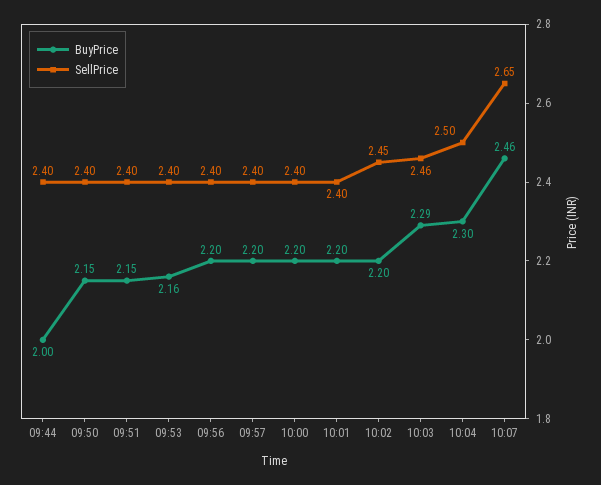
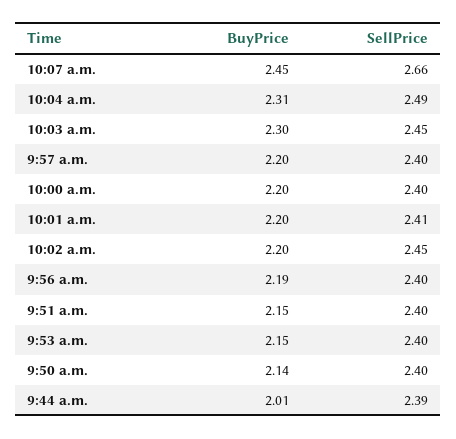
BuyPrice, 09:44: 2 -> 2.01
SellPrice, 09:44: 2.4 -> 2.39
BuyPrice, 09:50: 2.15 -> 2.14
BuyPrice, 09:53: 2.16 -> 2.15
BuyPrice, 09:56: 2.2 -> 2.19
SellPrice, 10:01: 2.4 -> 2.41
BuyPrice, 10:03: 2.29 -> 2.3
SellPrice, 10:03: 2.46 -> 2.45
BuyPrice, 10:04: 2.3 -> 2.31
SellPrice, 10:04: 2.5 -> 2.49
BuyPrice, 10:07: 2.46 -> 2.45
SellPrice, 10:07: 2.65 -> 2.66

